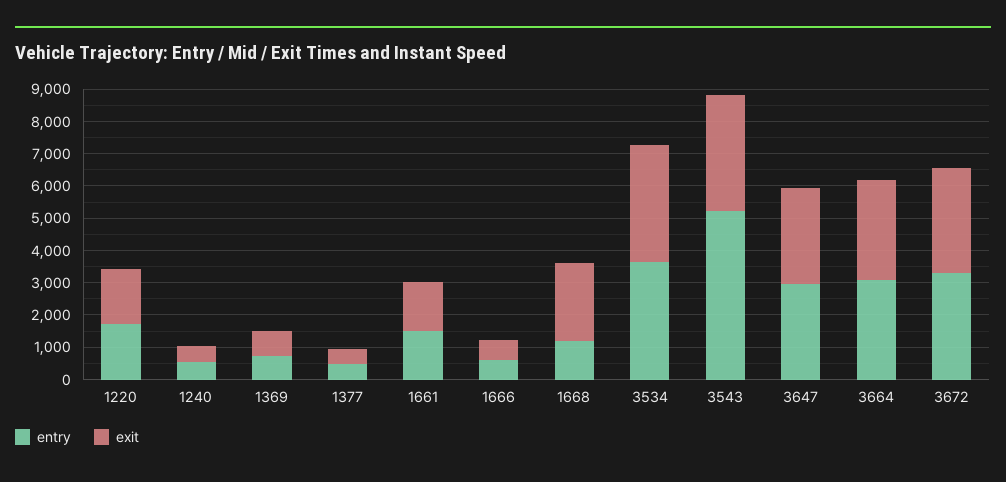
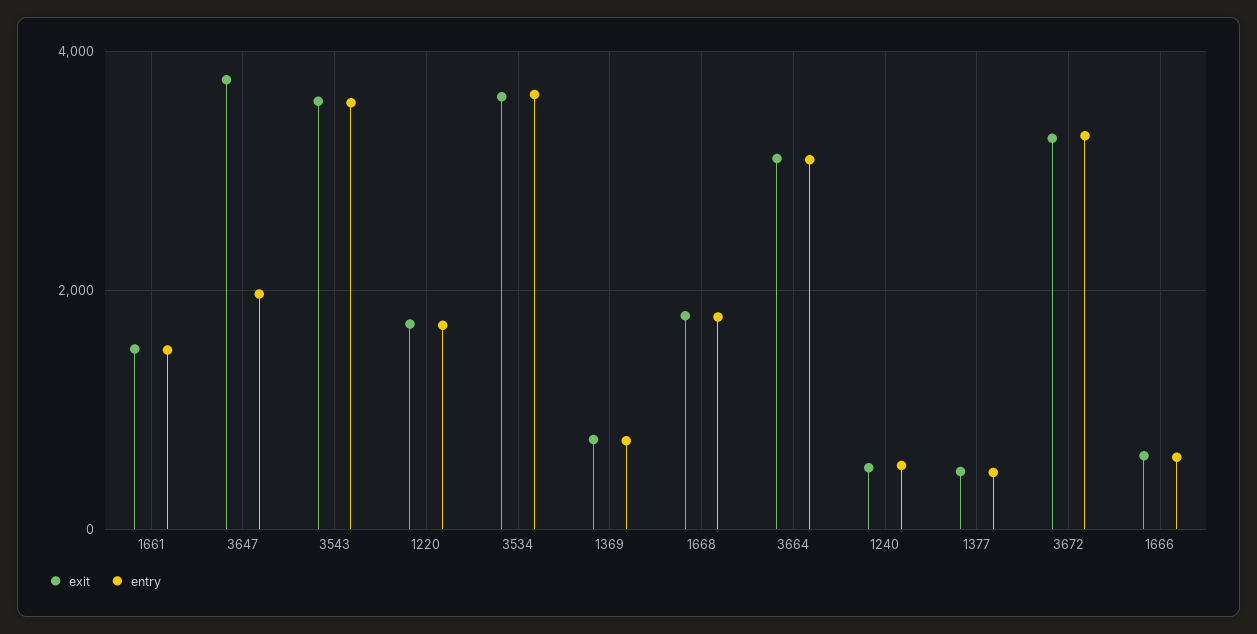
entry, 1668: 1250 -> 1800
exit, 1668: 2500 -> 1800
entry, 3543: 5250 -> 3600
entry, 3647: 3000 -> 2000
exit, 3647: 3000 -> 3800

